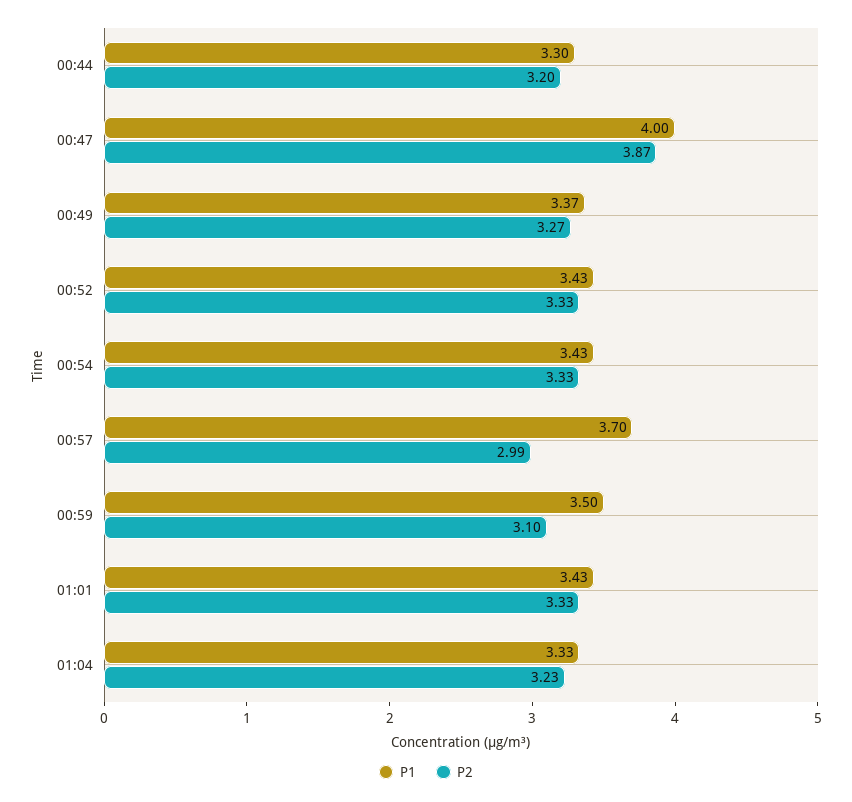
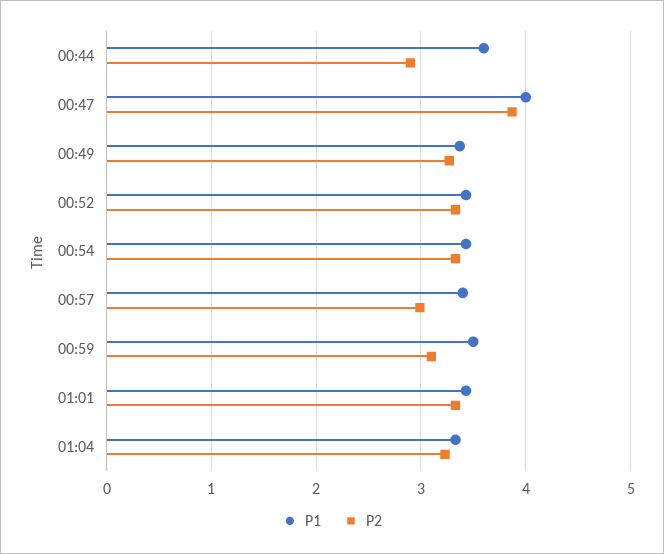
P1, 00:44: 3.3 -> 3.6
P2, 00:44: 3.2 -> 2.9
P1, 00:57: 3.7 -> 3.4

